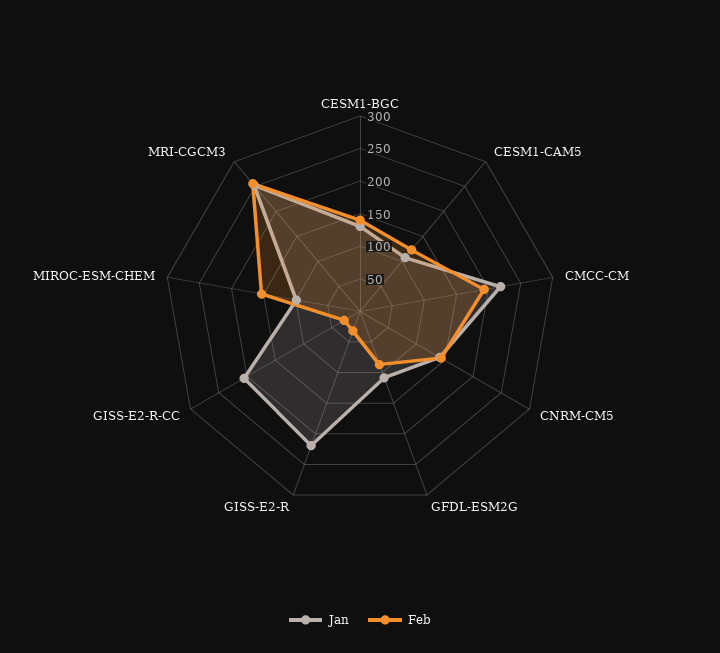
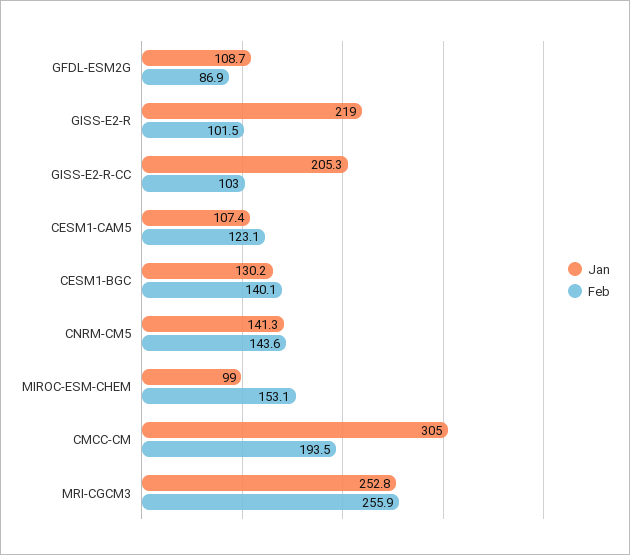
Jan, CMCC-CM: 225 -> 305
Feb, GISS-E2-R: 25 -> 101.5
Feb, GISS-E2-R-CC: 25 -> 103

